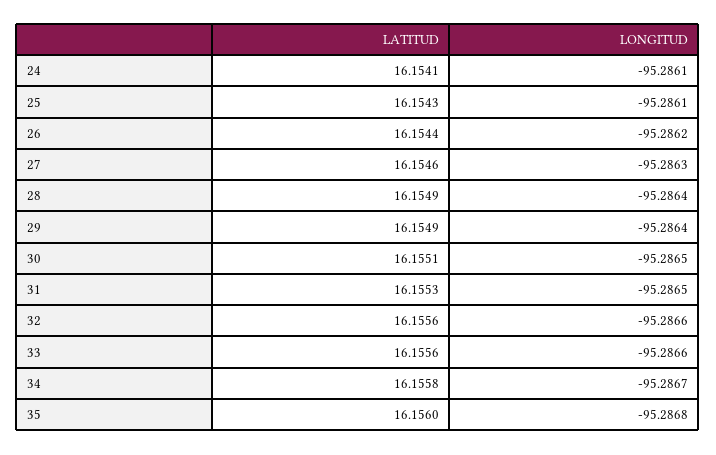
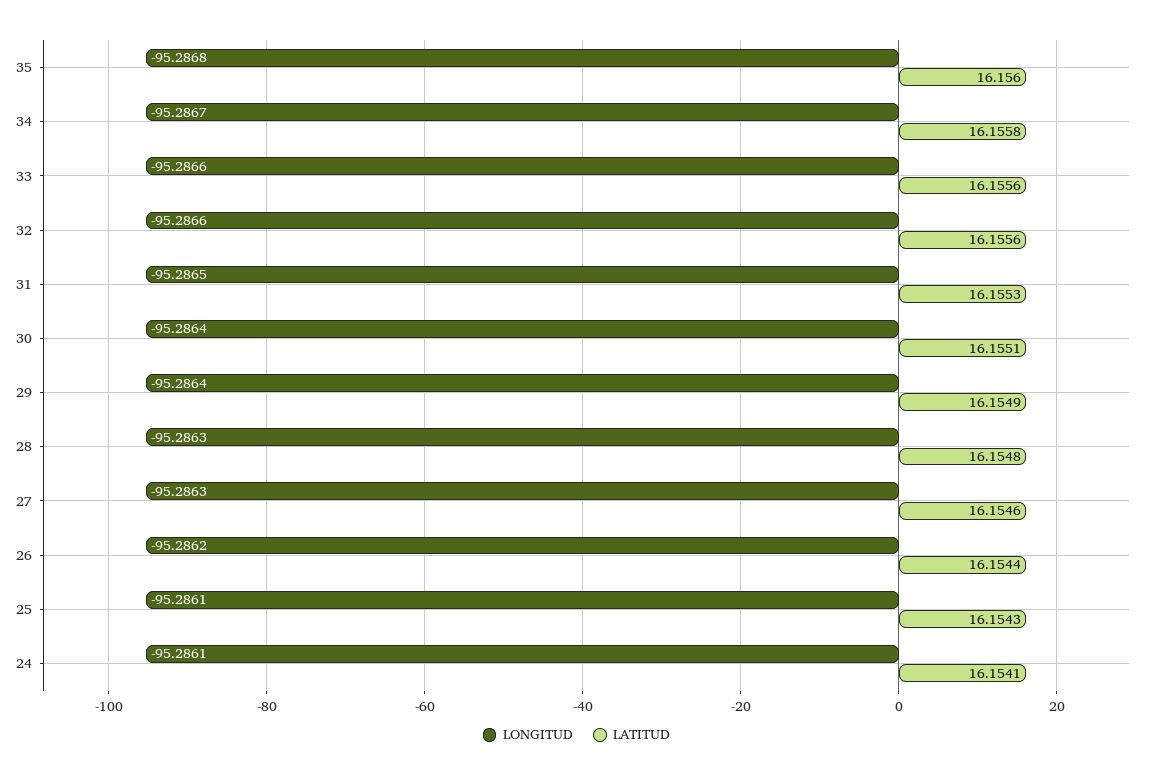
LATITUD, 28: 16.1549 -> 16.1548
LONGITUD, 28: -95.2864 -> -95.2863
LONGITUD, 30: -95.2865 -> -95.2864

